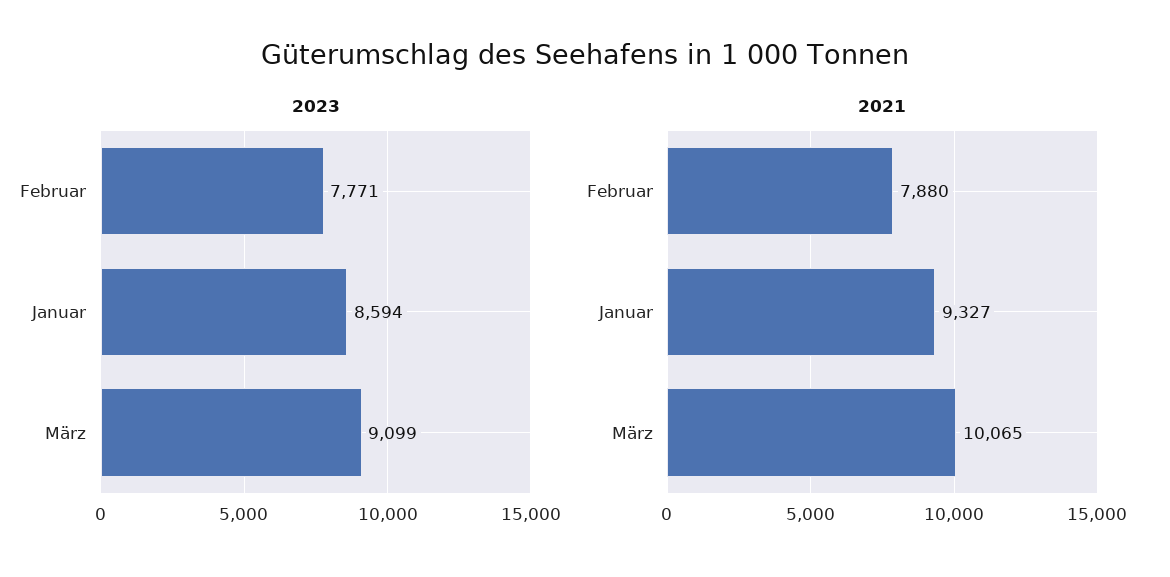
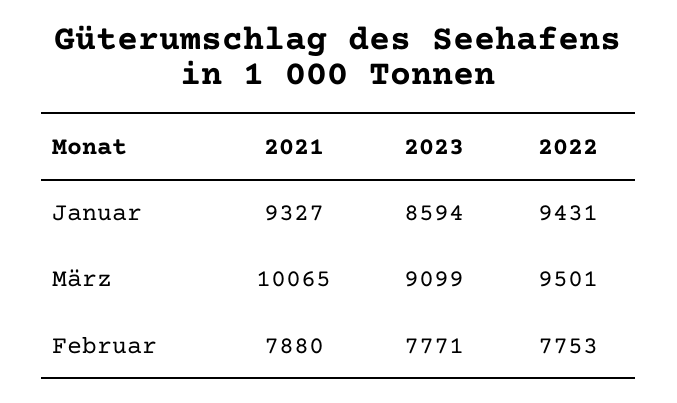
2022, Januar: none -> 9431
2022, März: none -> 9501
2022, Februar: none -> 7753

